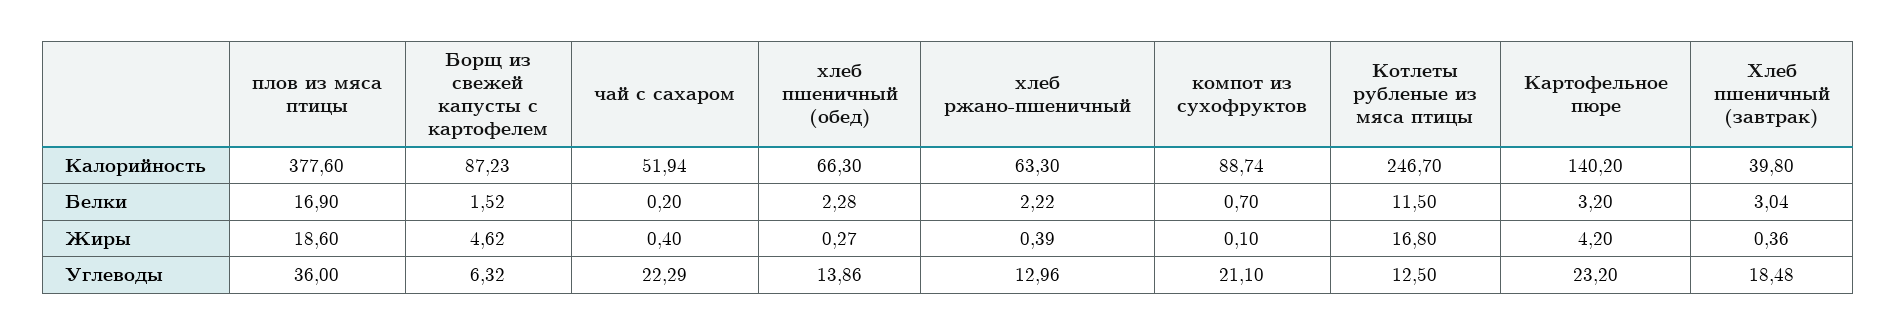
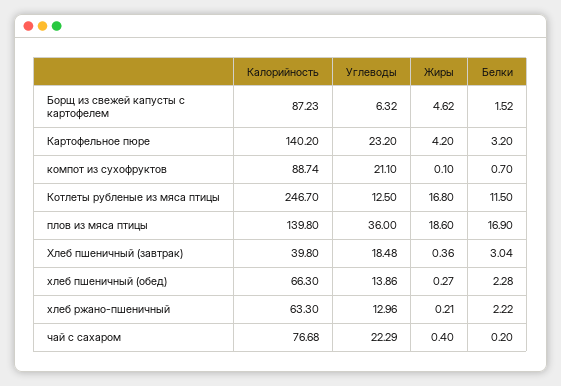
плов из мяса птицы, Калорийность: 377.6 -> 139.8
чай с сахаром, Калорийность: 51.94 -> 76.68
хлеб ржано-пшеничный, Жиры: 0.39 -> 0.21

